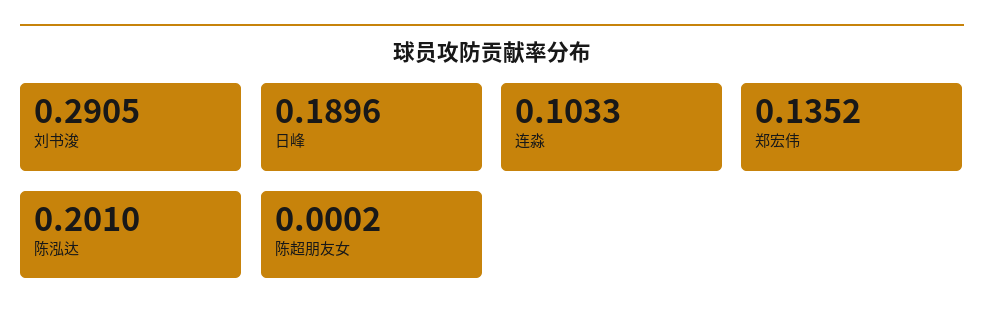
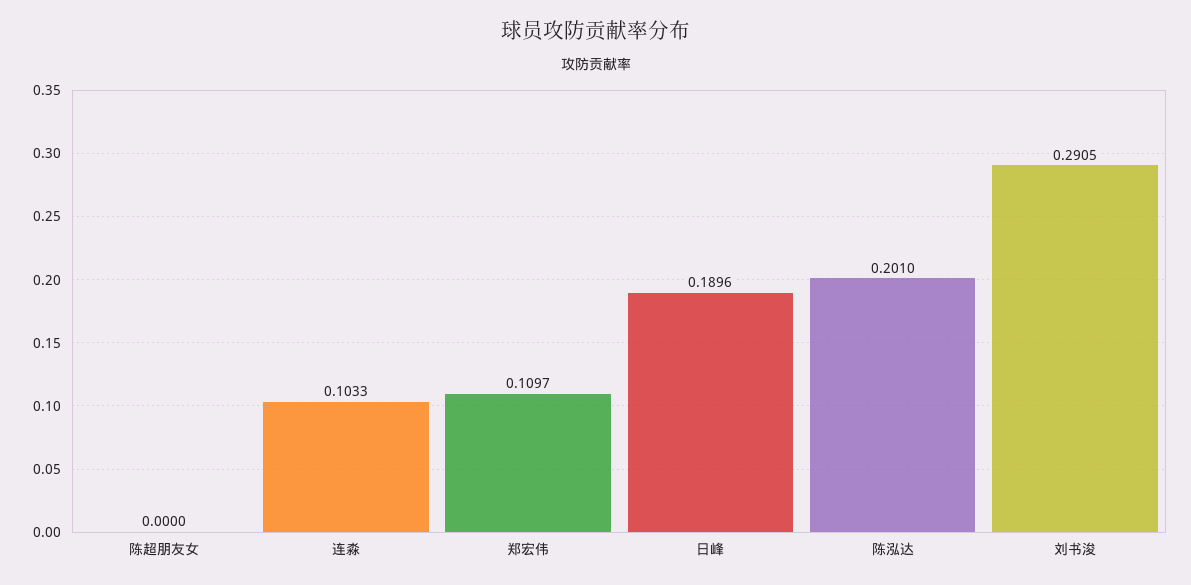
郑宏伟: 0.1352 -> 0.1097
陈超朋友女: 0.0002 -> 0

